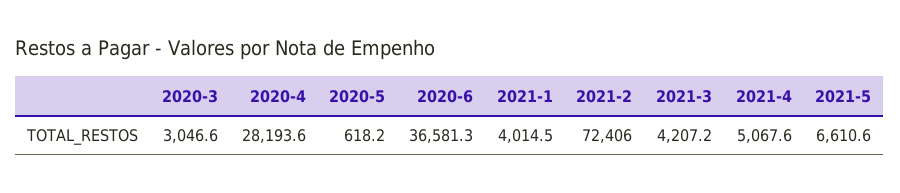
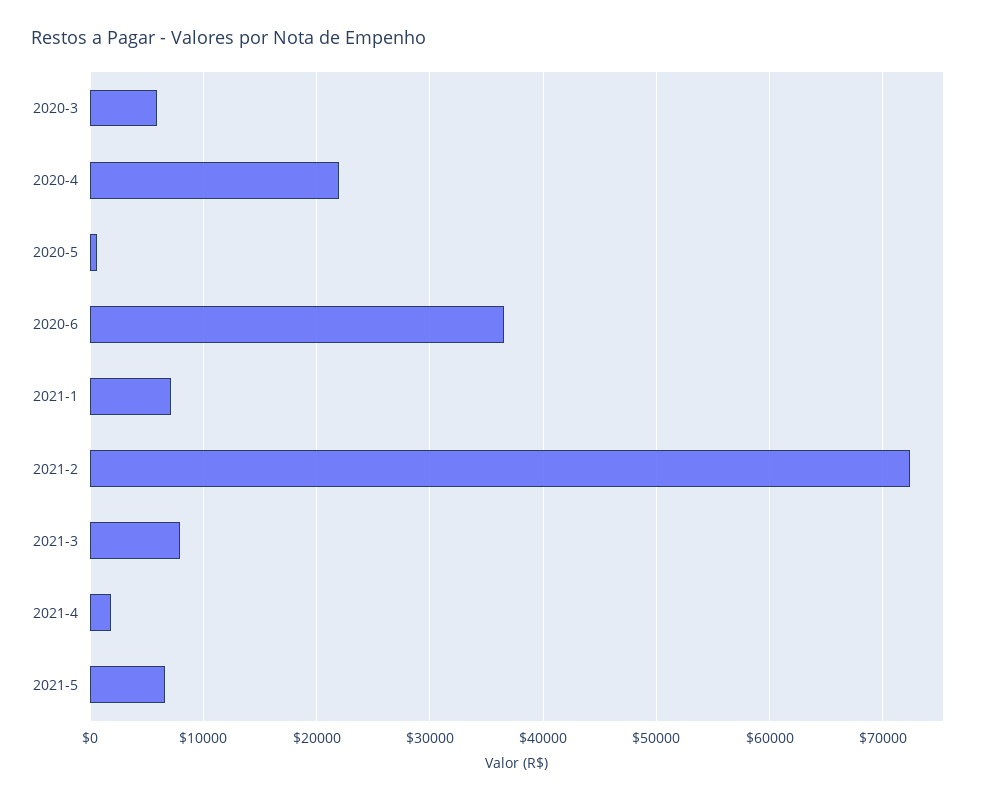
2020-3: 3046.6 -> 6000
2020-4: 28193.6 -> 22000
2021-1: 4014.5 -> 7000
2021-3: 4207.2 -> 8000
2021-4: 5067.6 -> 2000

